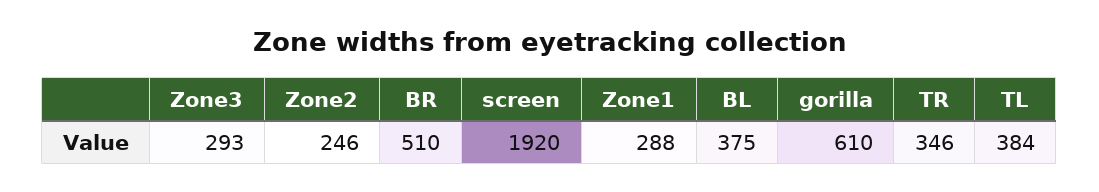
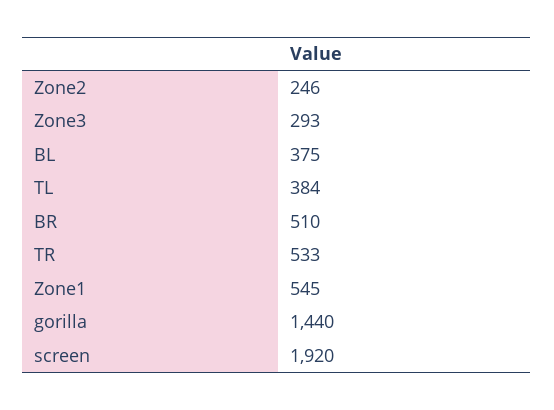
Zone1: 288 -> 545
gorilla: 610 -> 1440
TR: 346 -> 533

